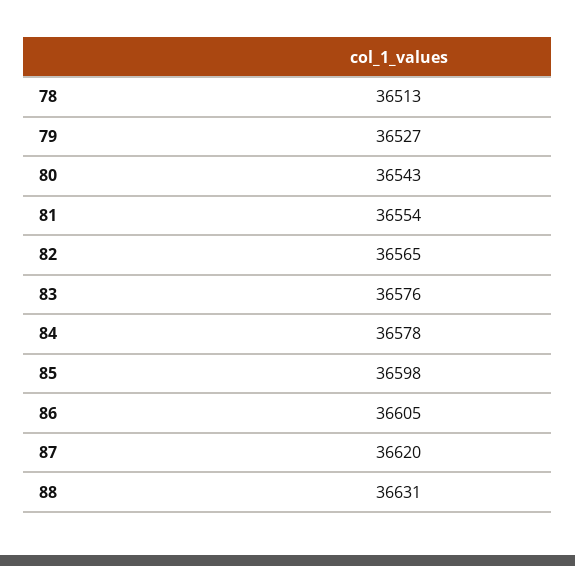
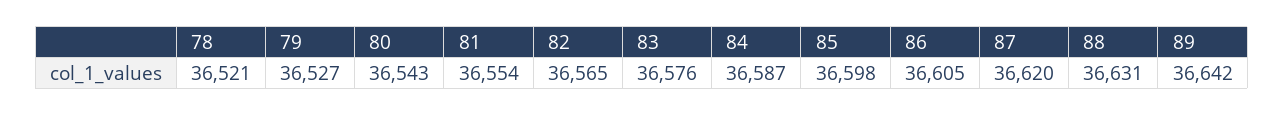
78: 36513 -> 36521
84: 36578 -> 36587
89: none -> 36642

